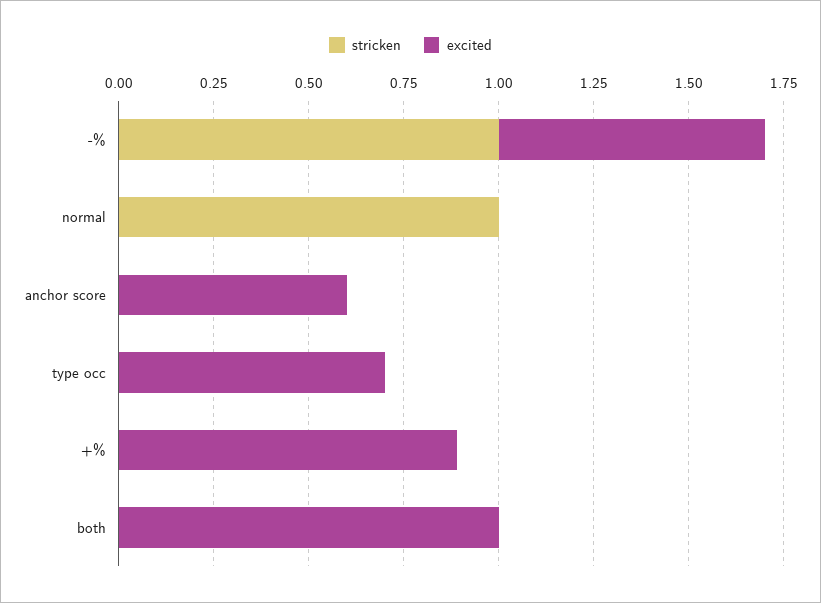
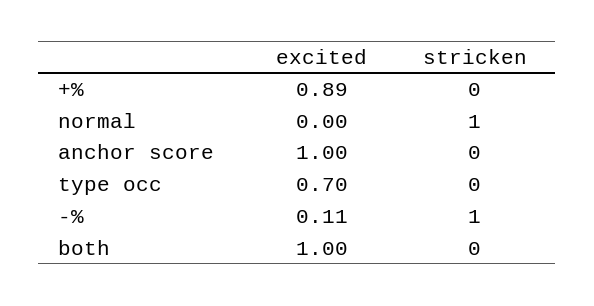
excited, -%: 0.7 -> 0.11
excited, anchor score: 0.6 -> 1

